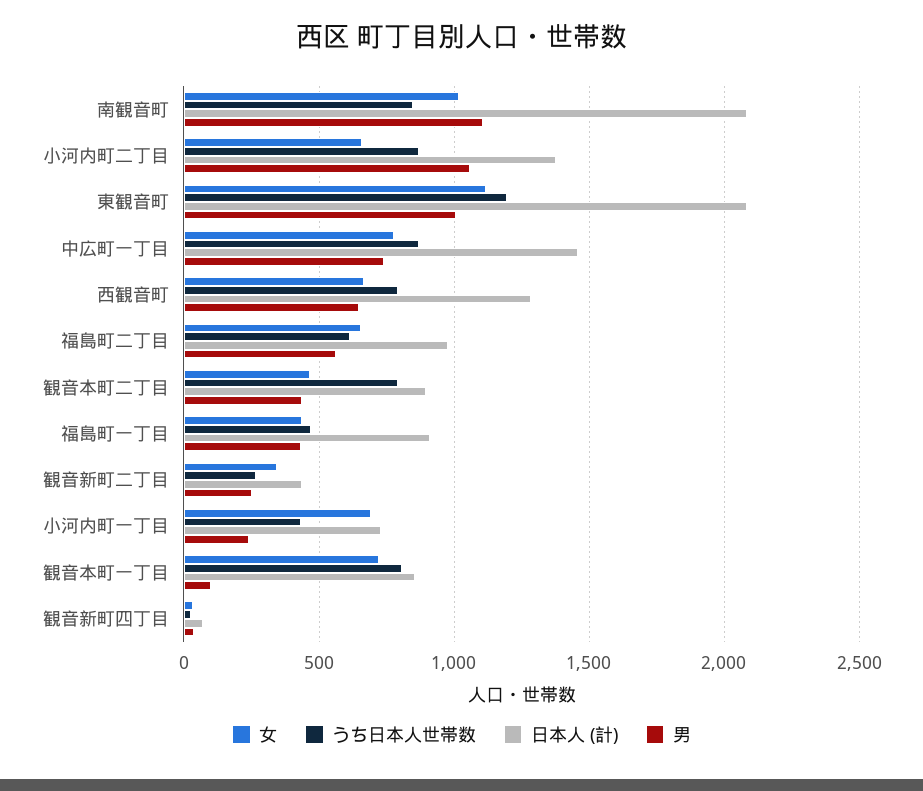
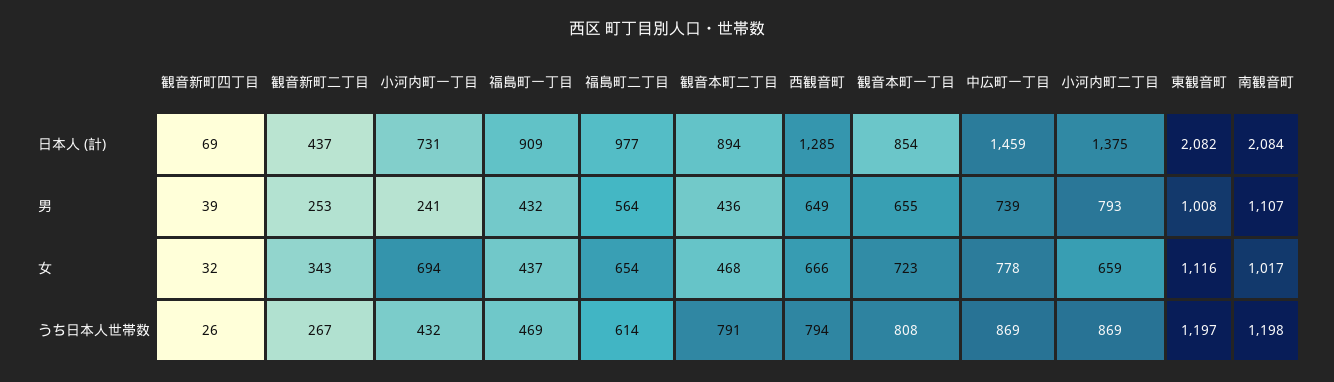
うち日本人世帯数, 南観音町: 850 -> 1198
男, 小河内町二丁目: 1050 -> 793
男, 観音本町一丁目: 100 -> 655

